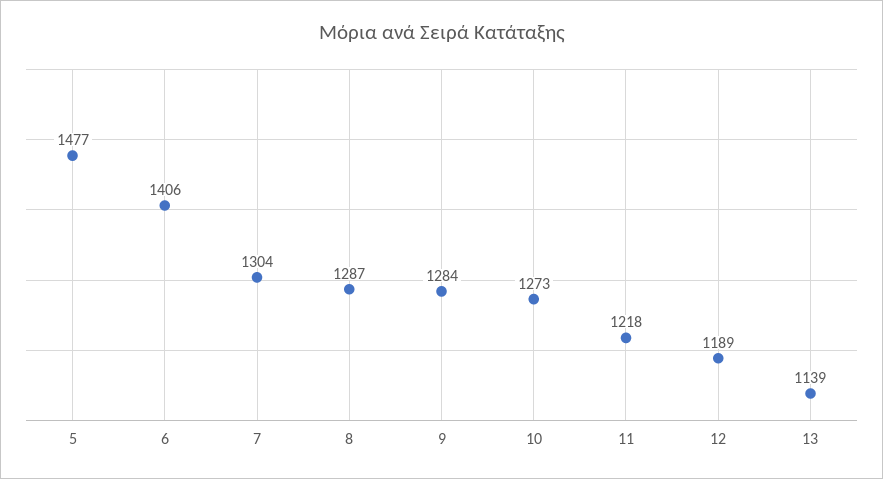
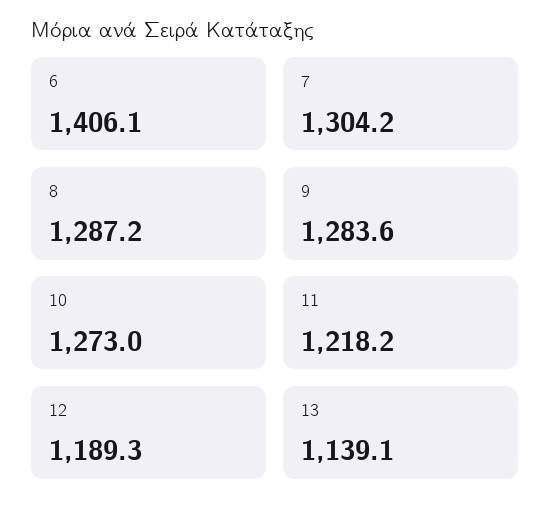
5: 1477 -> none

